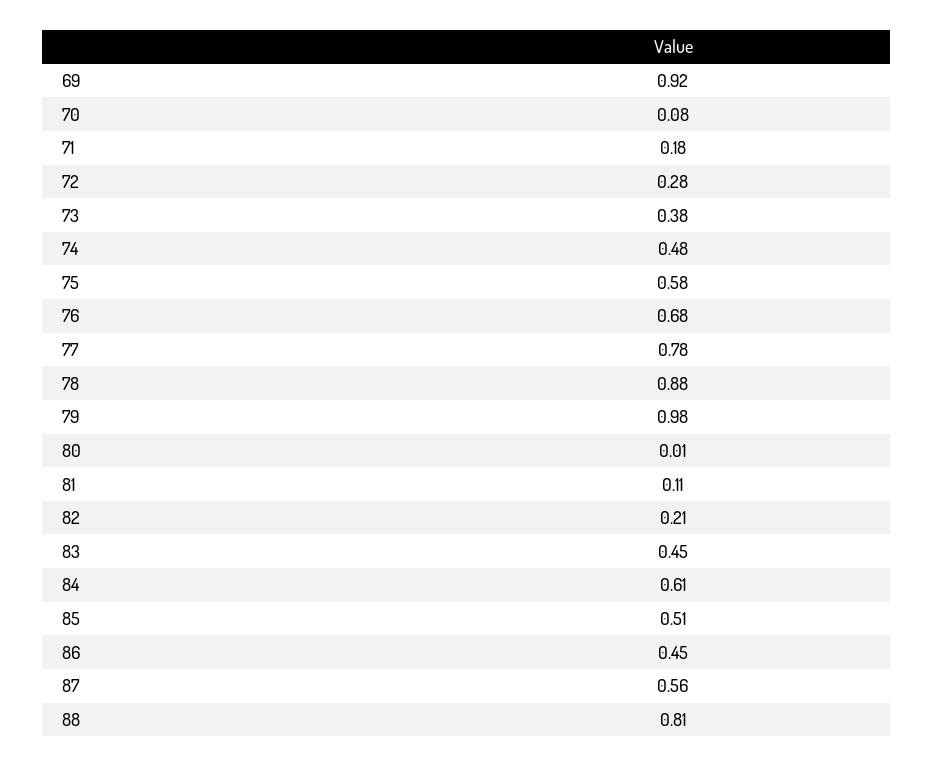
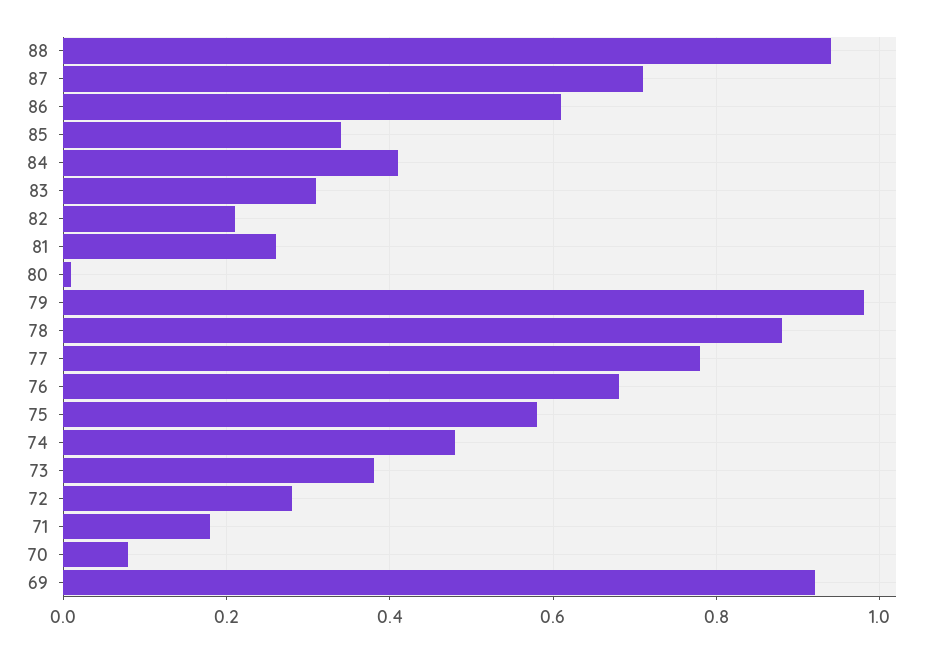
81: 0.11 -> 0.25
83: 0.45 -> 0.3
84: 0.61 -> 0.4
85: 0.51 -> 0.35
86: 0.45 -> 0.6
87: 0.56 -> 0.7
88: 0.81 -> 0.95

